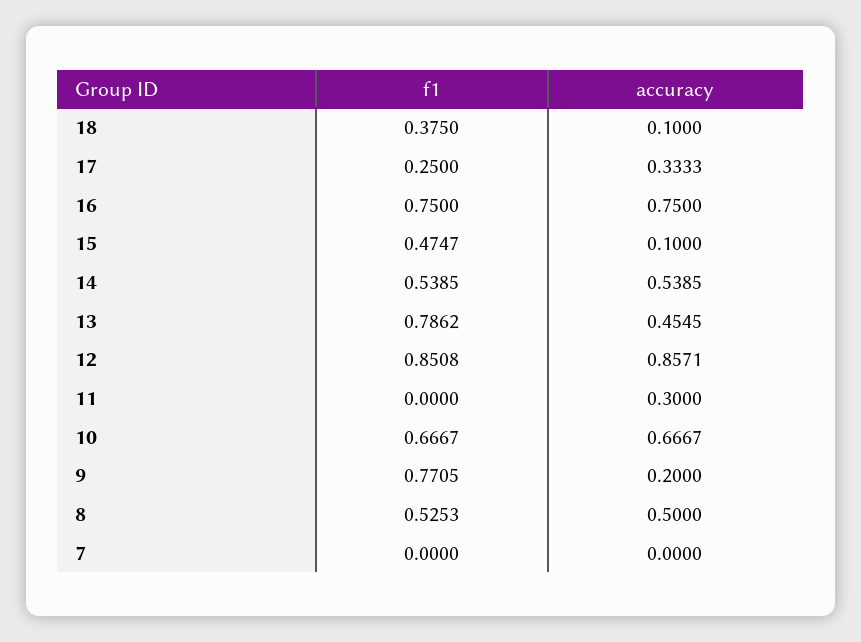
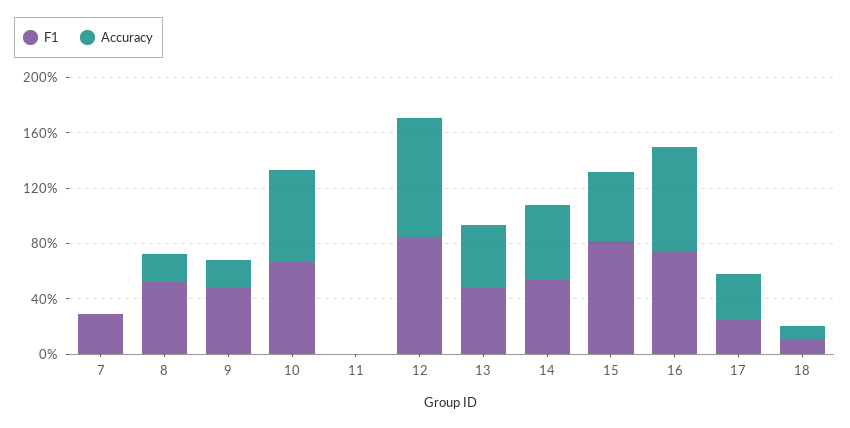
f1, 18: 0.375 -> 0.1
f1, 15: 0.4747 -> 0.8
accuracy, 15: 0.1 -> 0.5
f1, 13: 0.7862 -> 0.5
accuracy, 11: 0.3 -> 0
f1, 9: 0.7705 -> 0.5
accuracy, 8: 0.5 -> 0.2
f1, 7: 0 -> 0.3

